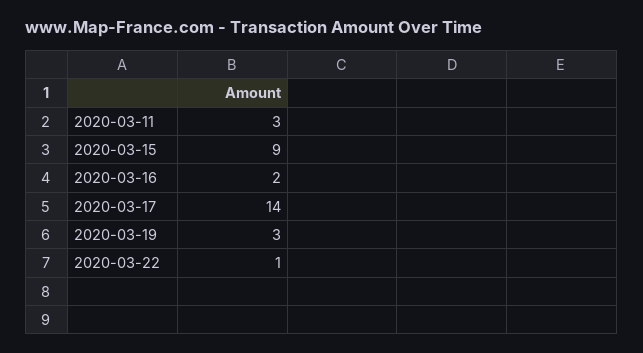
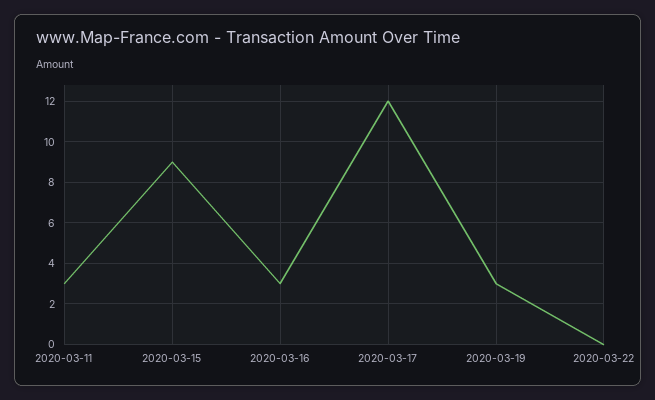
2020-03-16: 2 -> 3
2020-03-17: 14 -> 12
2020-03-22: 1 -> 0

